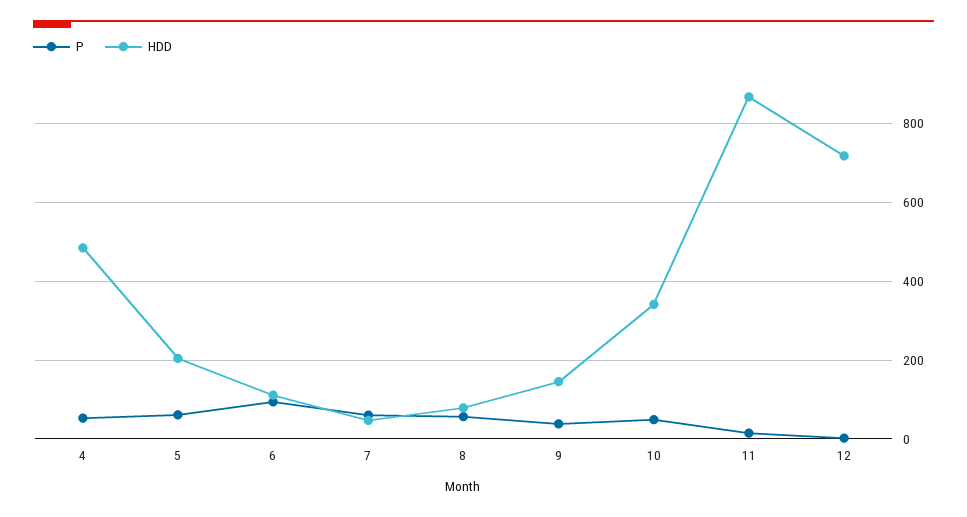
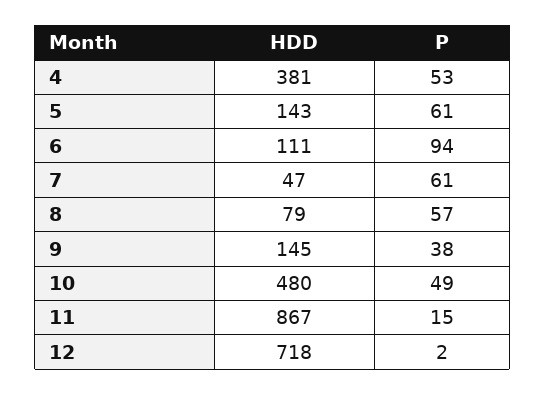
HDD, 4: 480 -> 381
HDD, 5: 200 -> 143
HDD, 10: 340 -> 480

